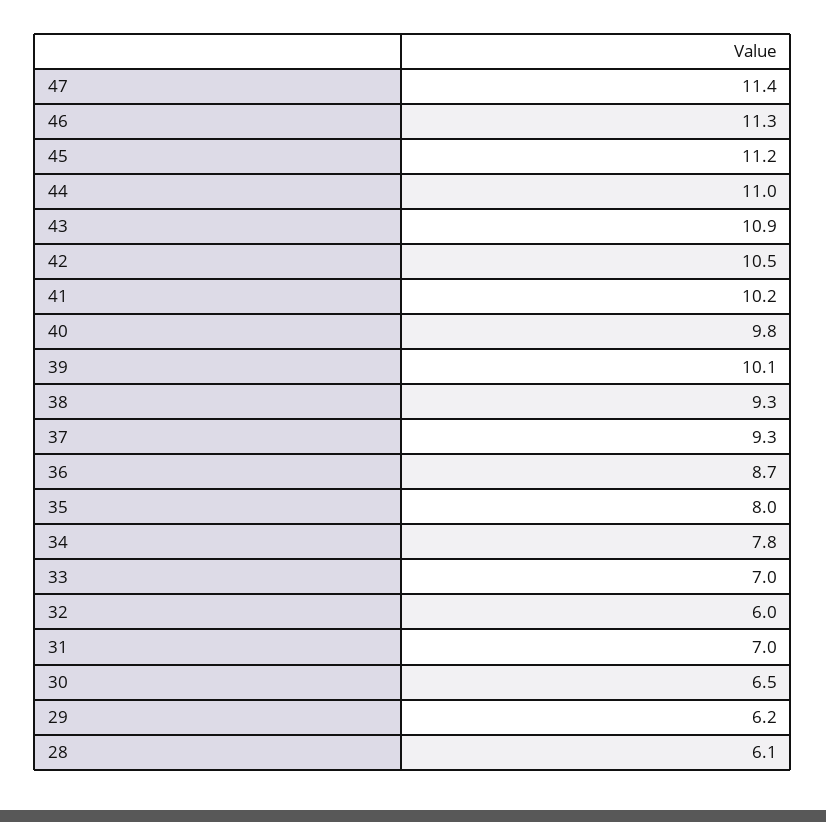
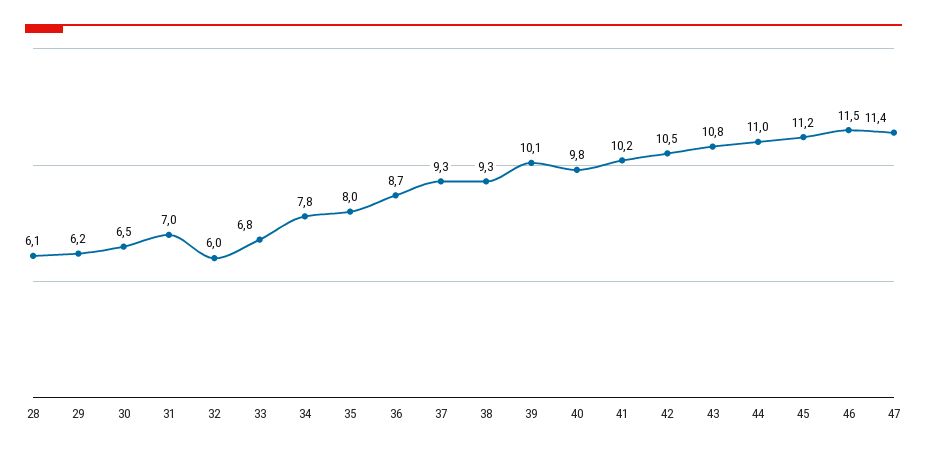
46: 11.3 -> 11.5
43: 10.9 -> 10.8
33: 7 -> 6.8

